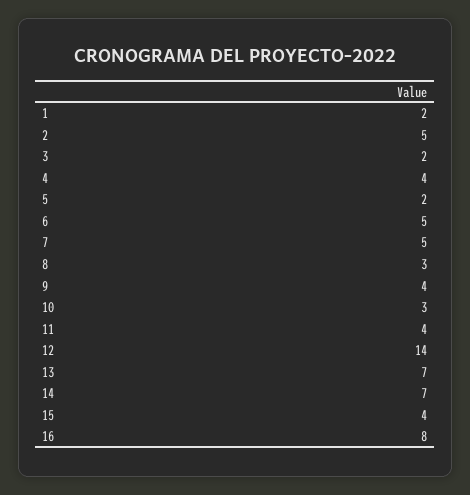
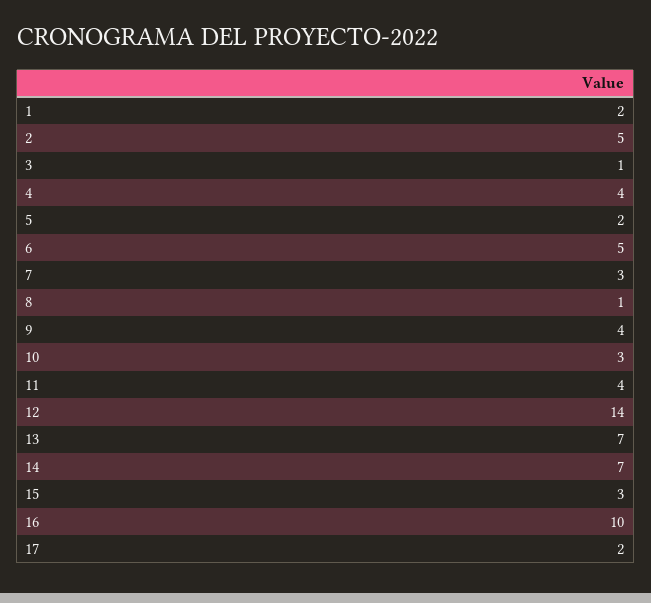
3: 2 -> 1
7: 5 -> 3
8: 3 -> 1
15: 4 -> 3
16: 8 -> 10
17: none -> 2

